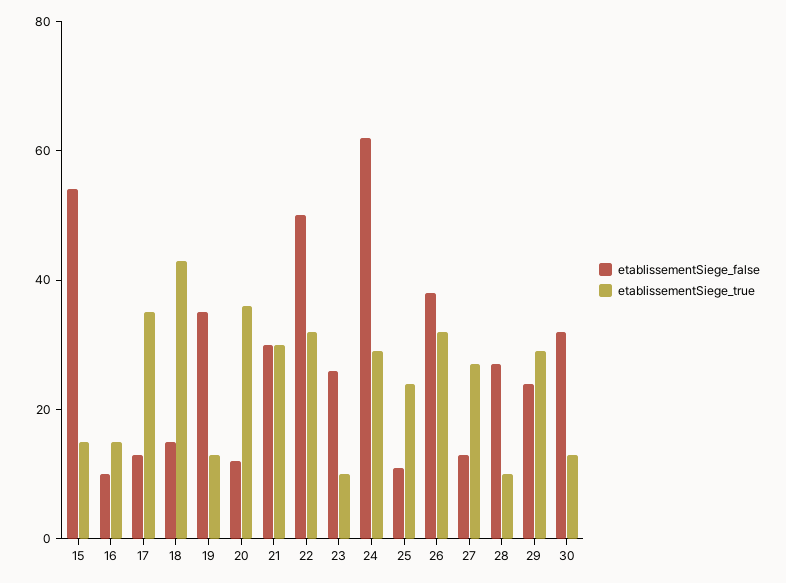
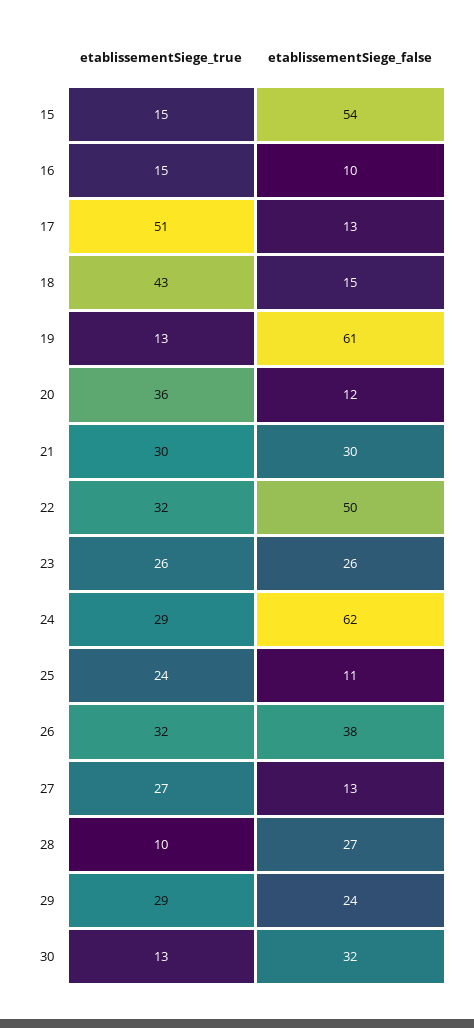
etablissementSiege_true, 17: 35 -> 51
etablissementSiege_false, 19: 35 -> 61
etablissementSiege_true, 23: 10 -> 26

